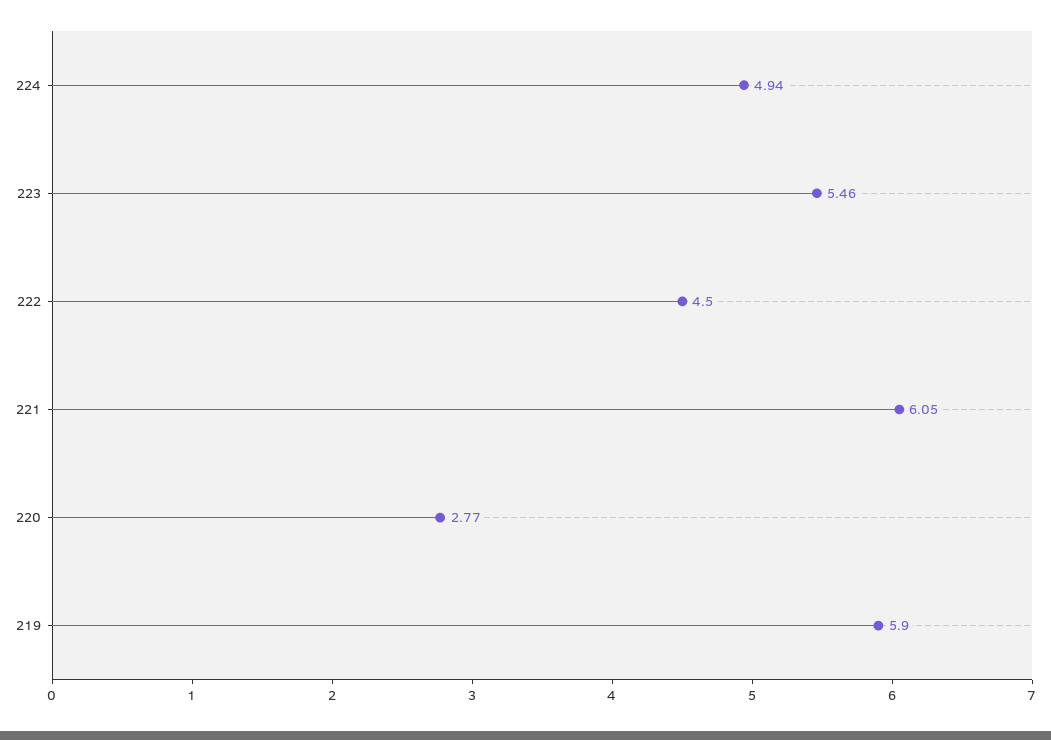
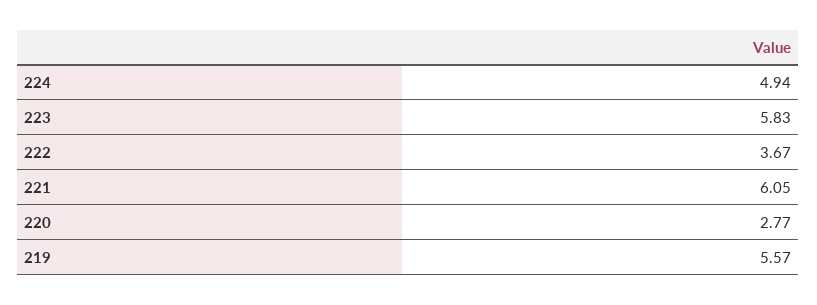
223: 5.46 -> 5.83
222: 4.5 -> 3.67
219: 5.9 -> 5.57

